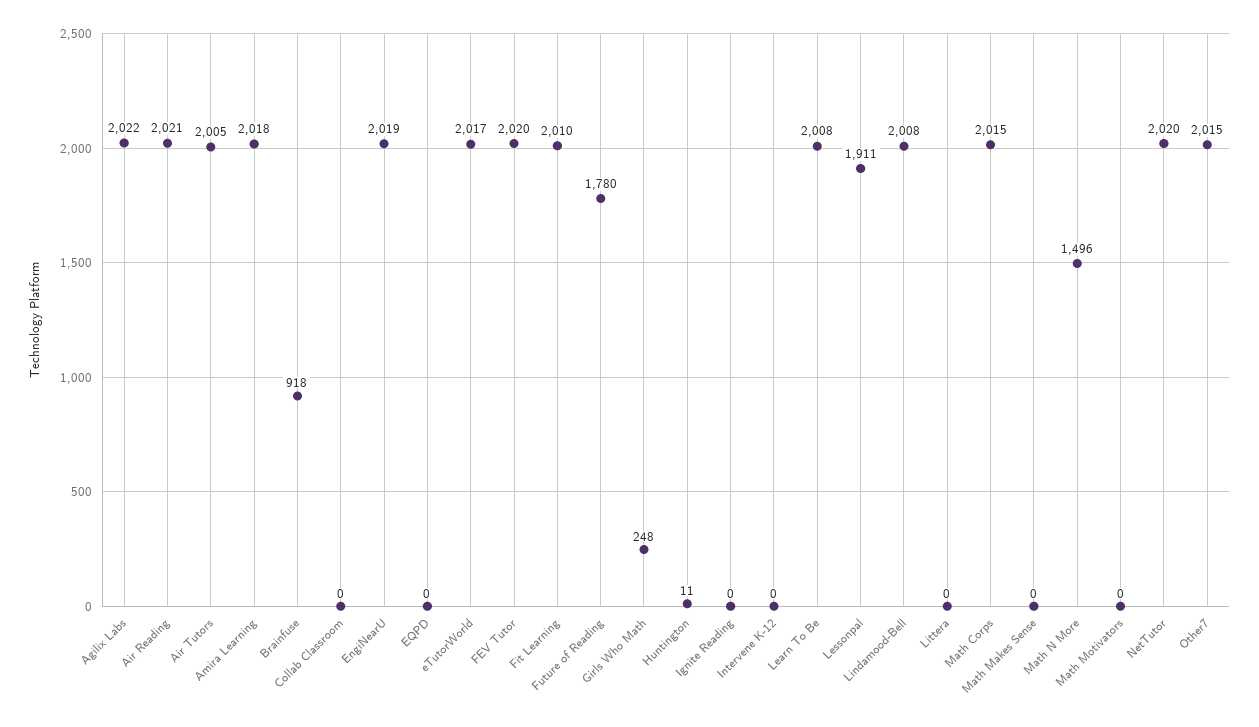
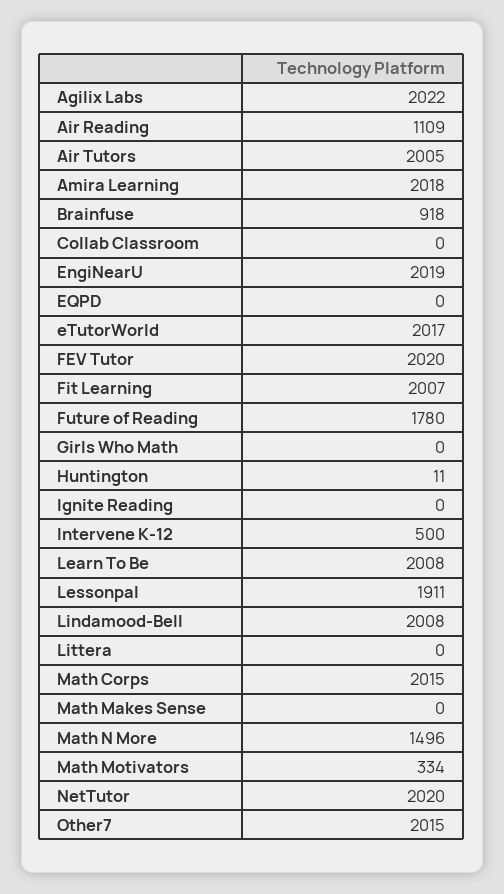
Air Reading: 2021 -> 1109
Fit Learning: 2010 -> 2007
Girls Who Math: 248 -> 0
Intervene K-12: 0 -> 500
Math Motivators: 0 -> 334

